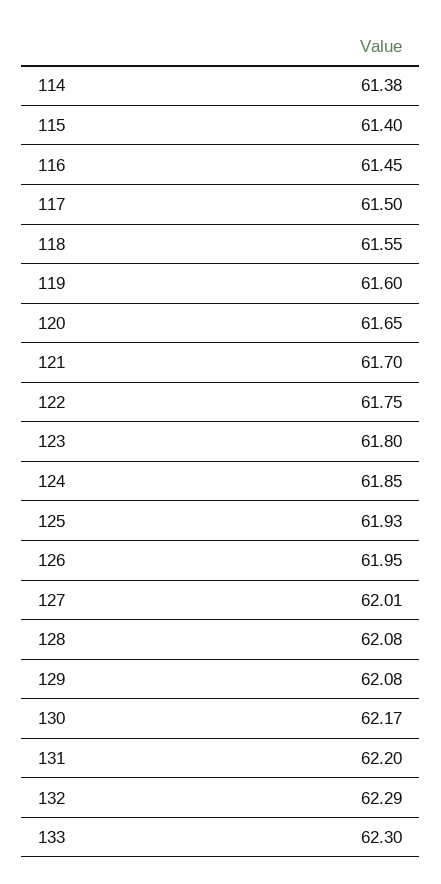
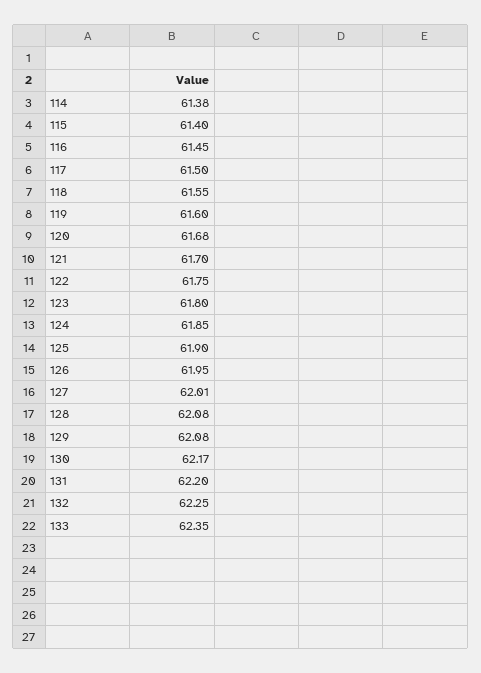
120: 61.65 -> 61.68
125: 61.93 -> 61.9
132: 62.29 -> 62.25
133: 62.3 -> 62.35

